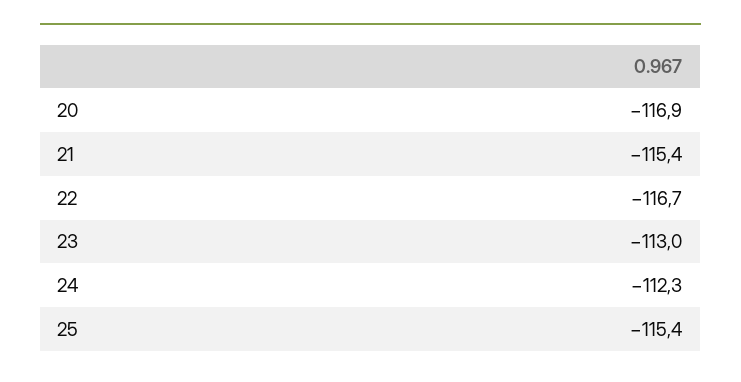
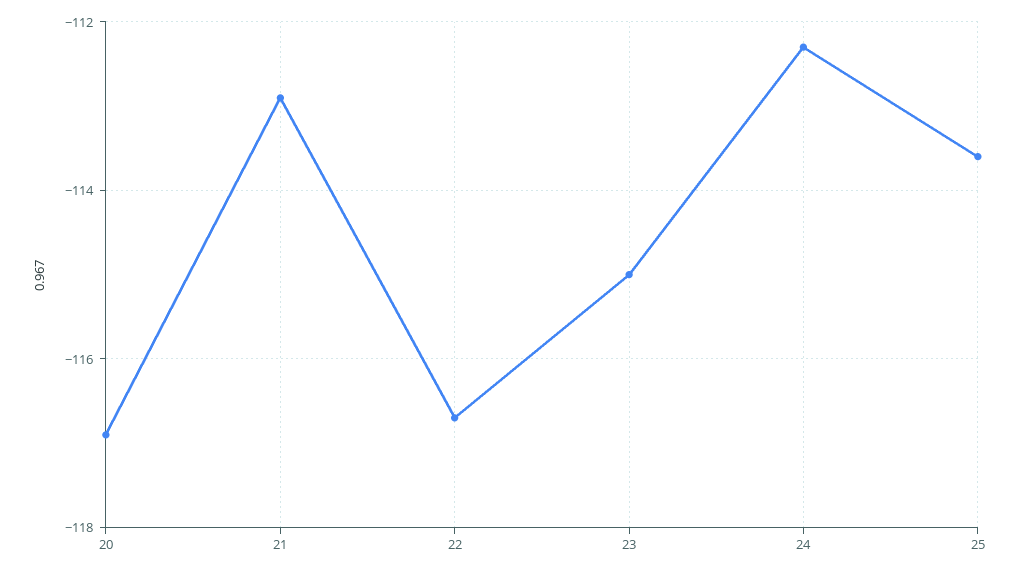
21: -115.4 -> -113
23: -113 -> -115
25: -115.4 -> -113.5

